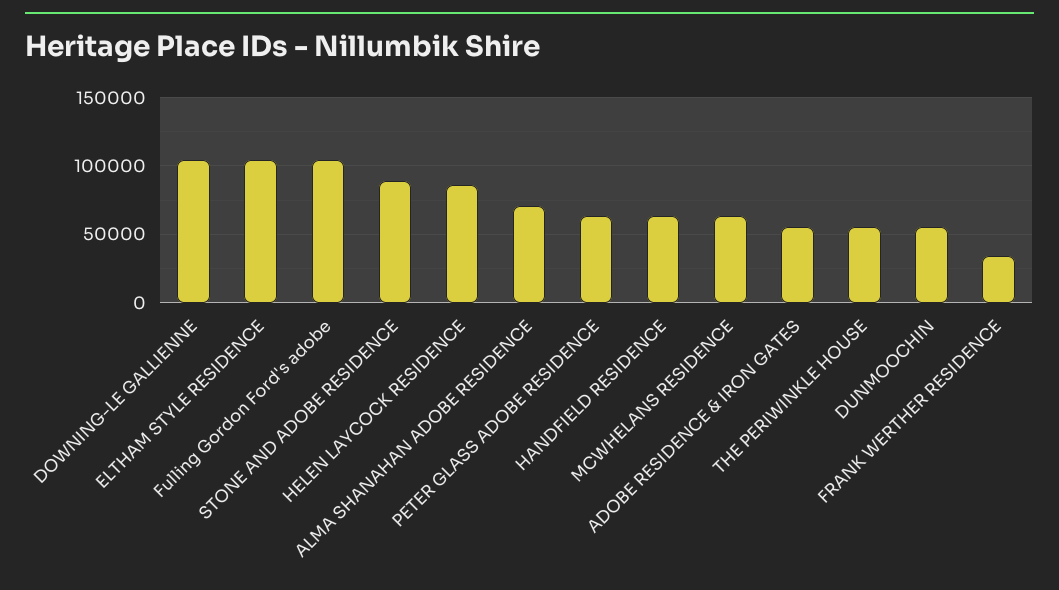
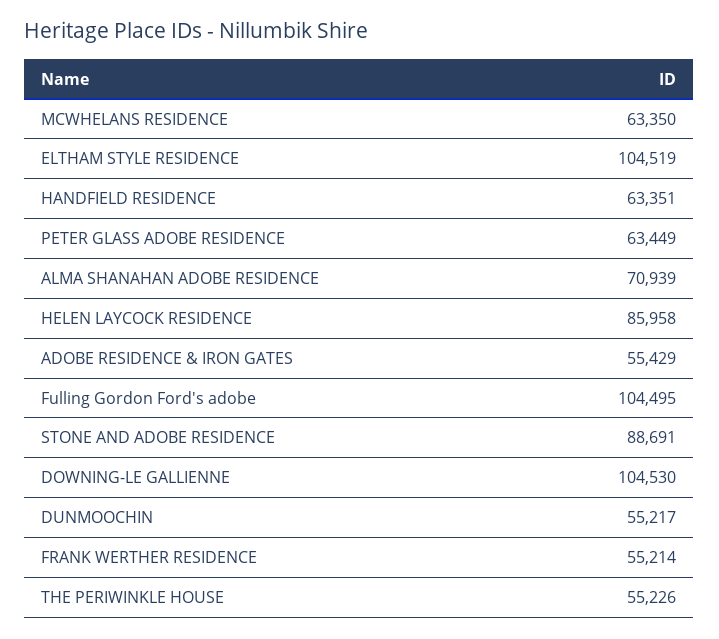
FRANK WERTHER RESIDENCE: 35000 -> 55214

